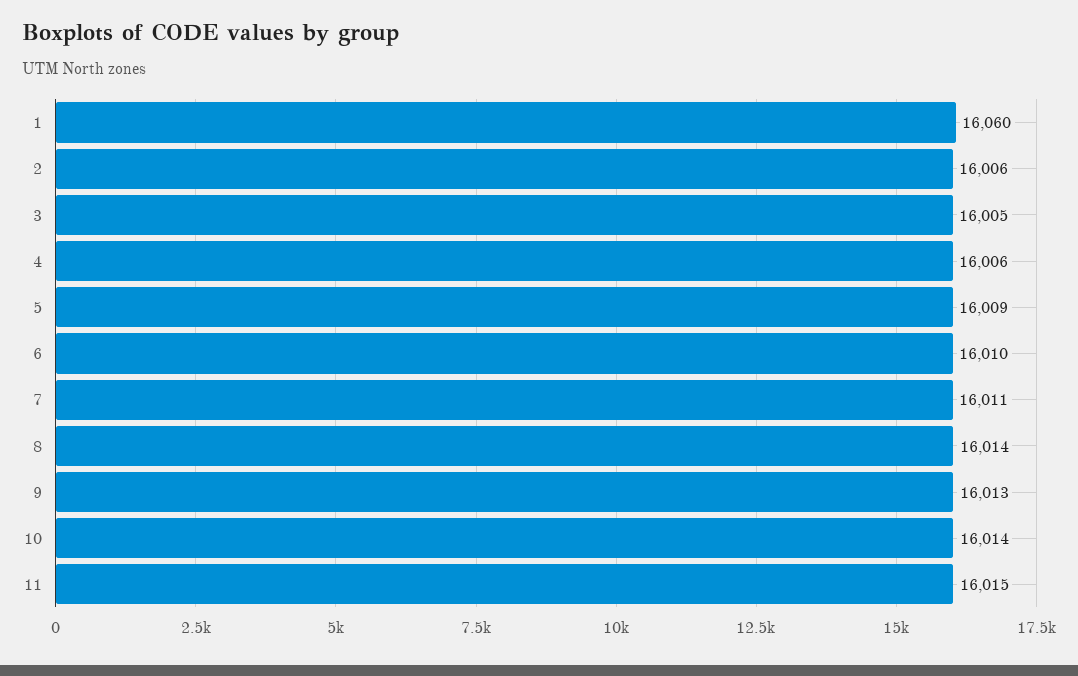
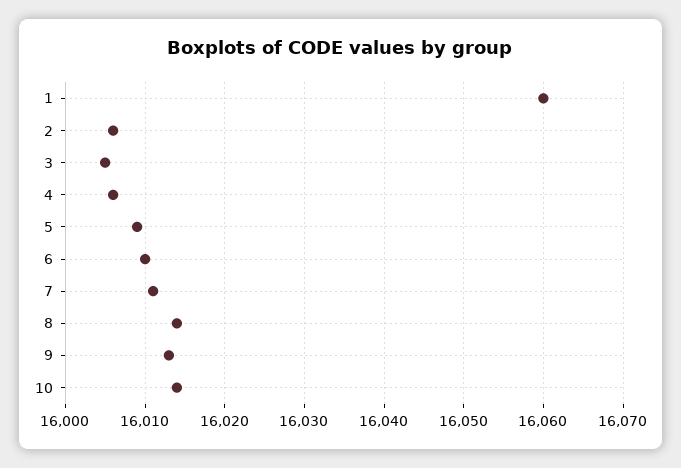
11: 16015 -> none

